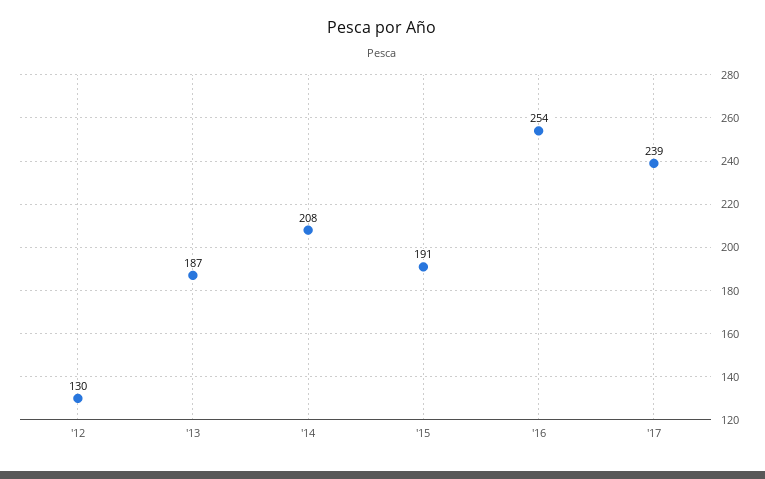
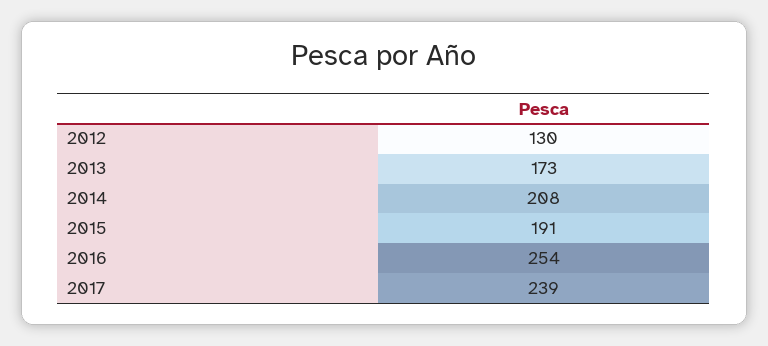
'13: 187 -> 173

